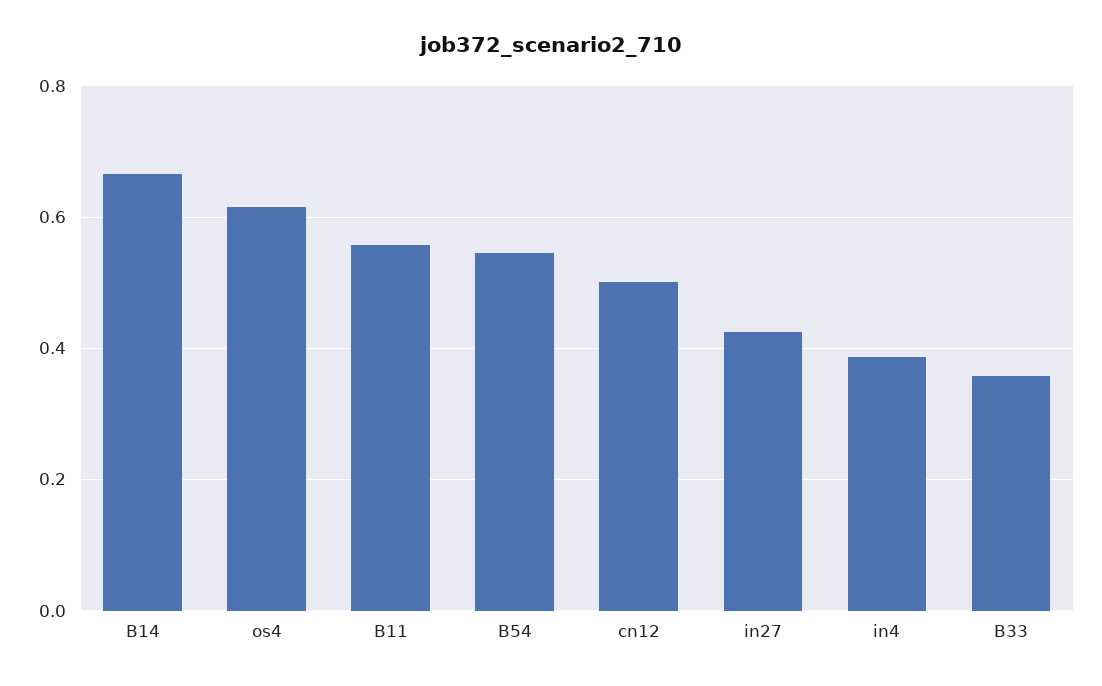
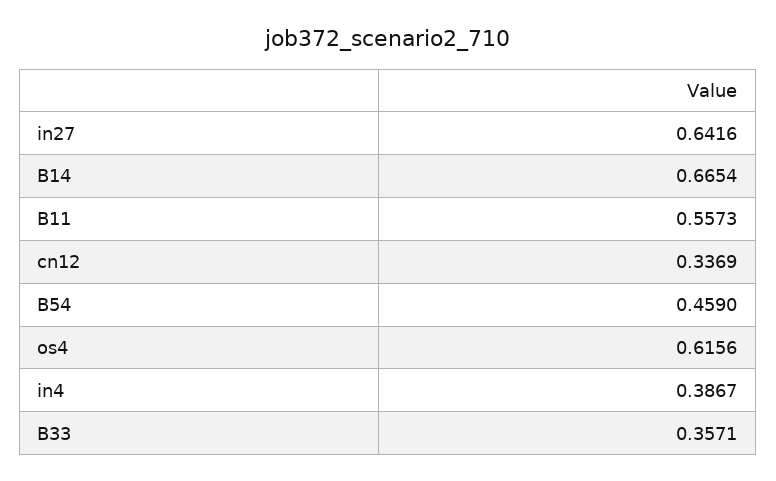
B54: 0.54 -> 0.459
cn12: 0.5 -> 0.3369
in27: 0.42 -> 0.6416

